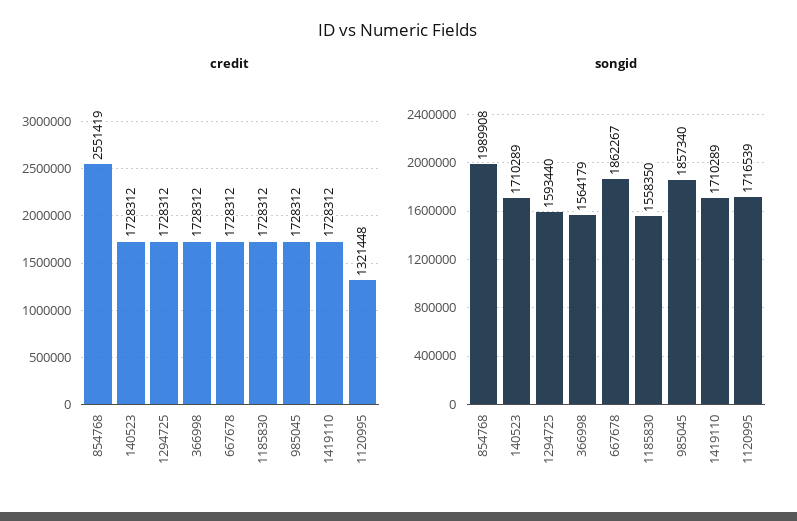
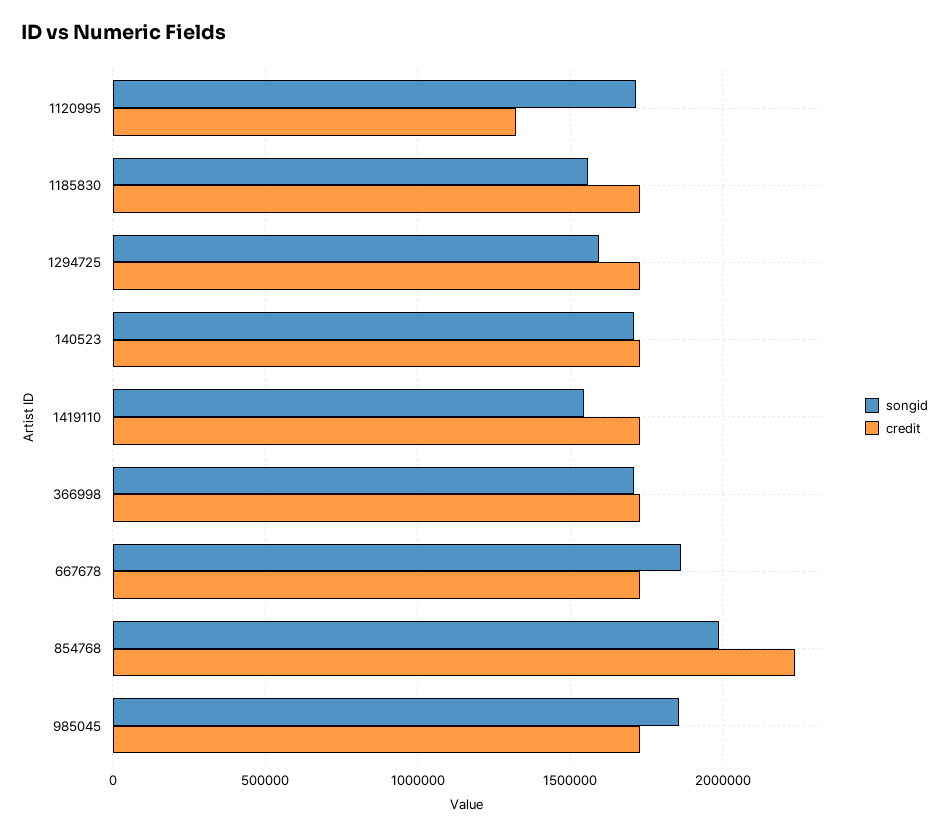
credit, 854768: 2551419 -> 2250000
songid, 366998: 1564179 -> 1700000
songid, 1419110: 1710289 -> 1550000

